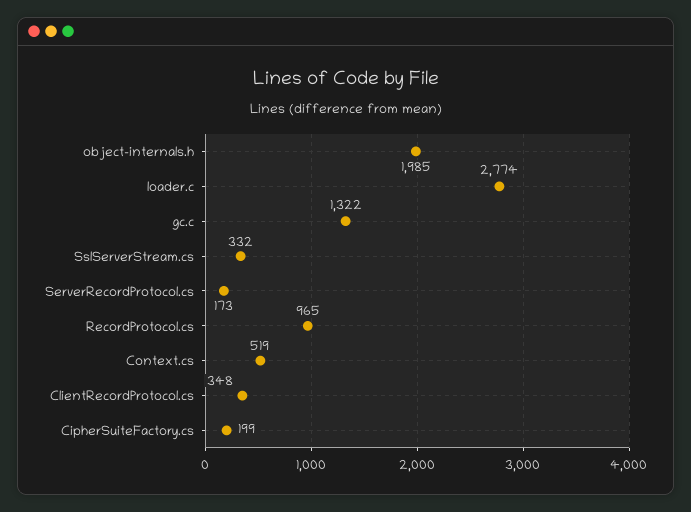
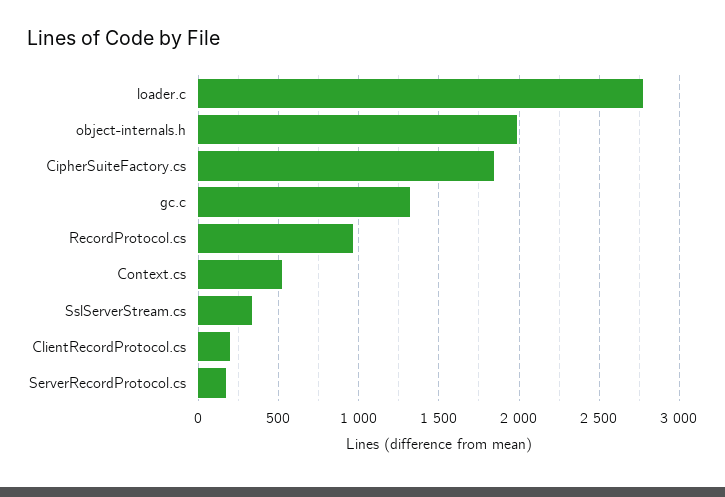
ClientRecordProtocol.cs: 348 -> 200
CipherSuiteFactory.cs: 199 -> 1850

